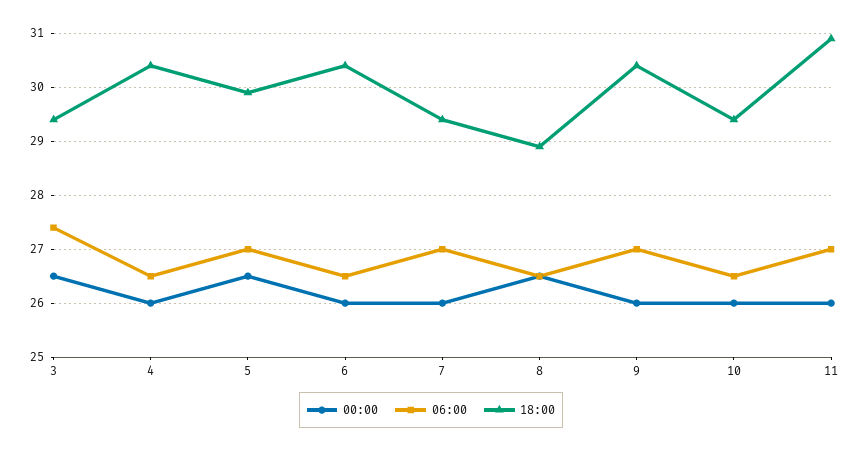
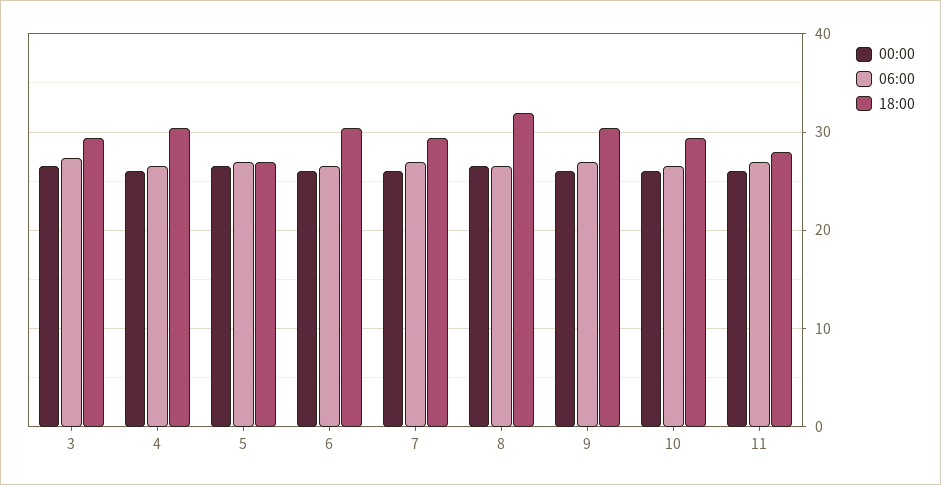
18:00, 5: 30 -> 27
18:00, 8: 29 -> 32
18:00, 11: 31 -> 28

